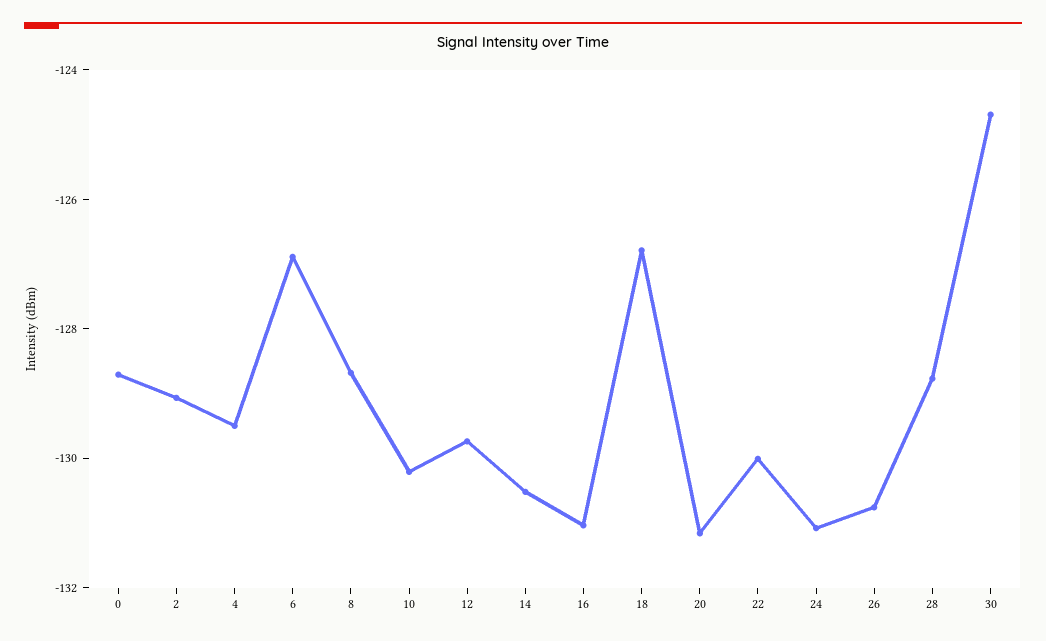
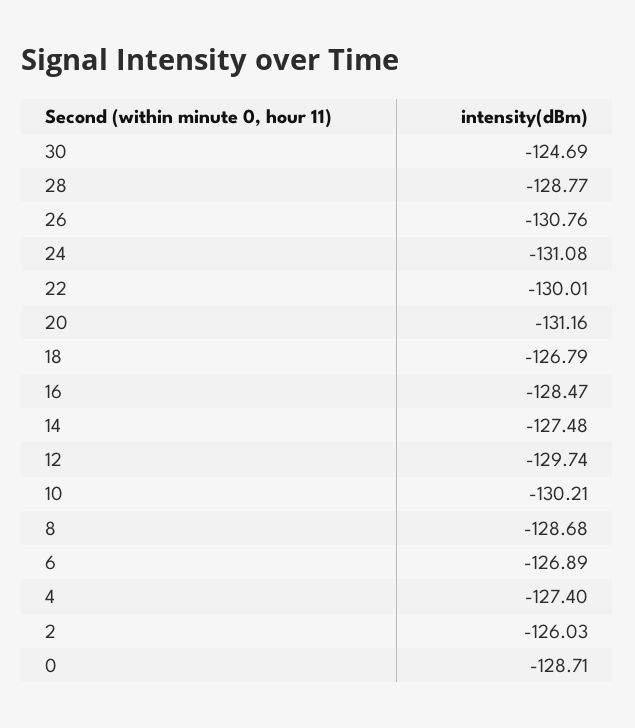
2: -129 -> -126.03
4: -129.5 -> -127.4
14: -130.5 -> -127.48
16: -131 -> -128.47

